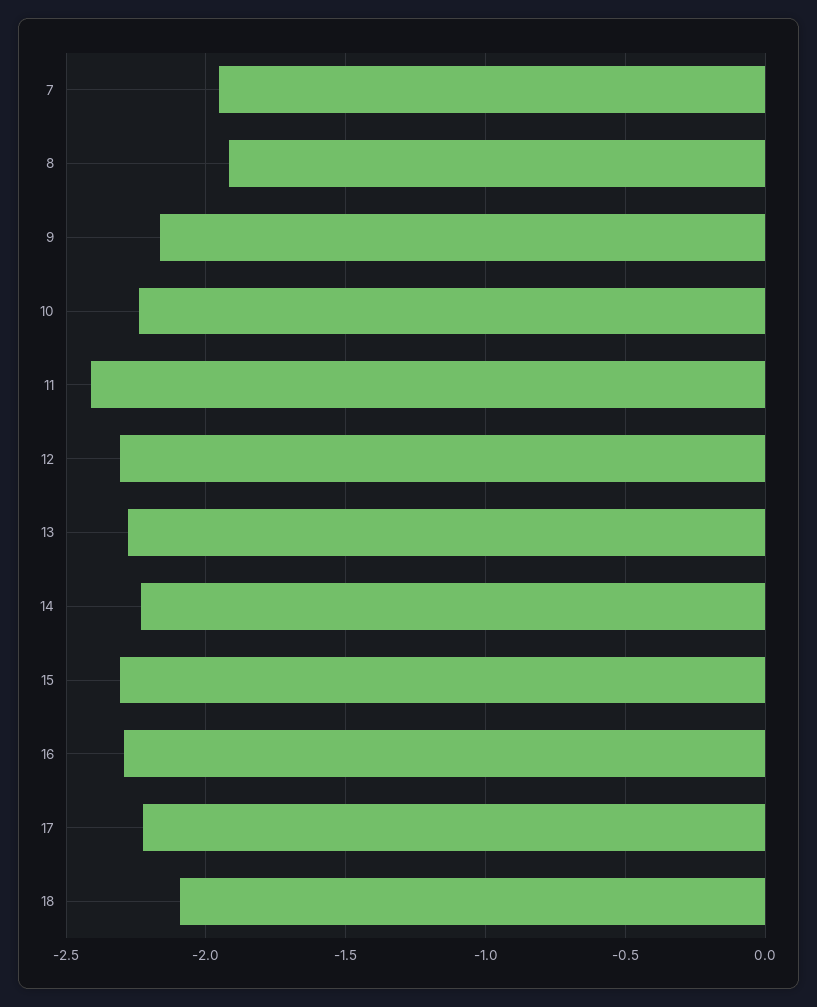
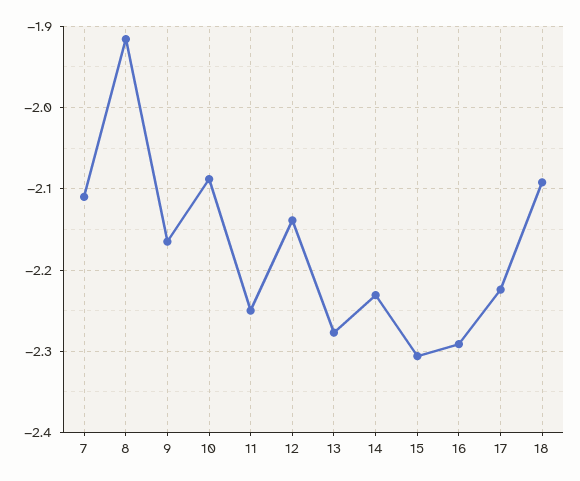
7: -1.95 -> -2.11
10: -2.25 -> -2.09
11: -2.4 -> -2.25
12: -2.3 -> -2.14

